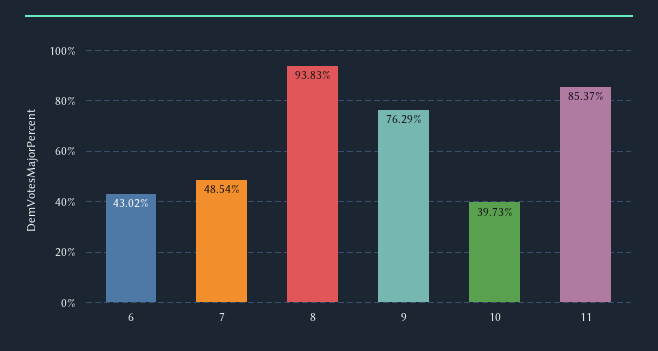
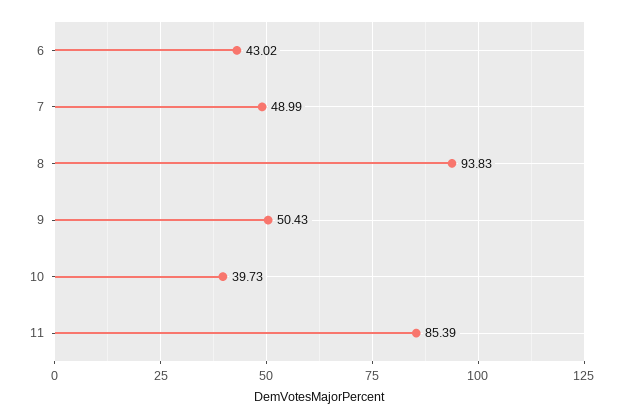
7: 48.54 -> 48.99
9: 76.29 -> 50.43
11: 85.37 -> 85.39

